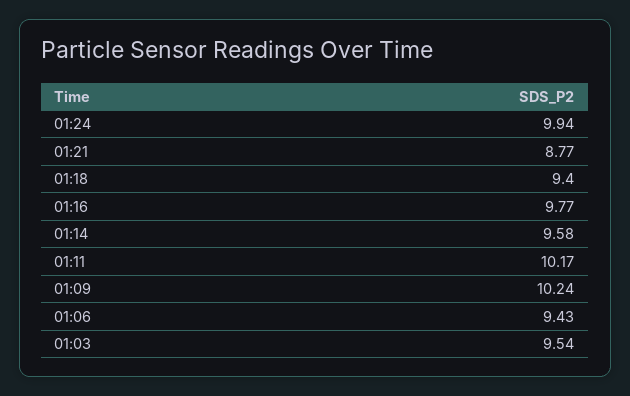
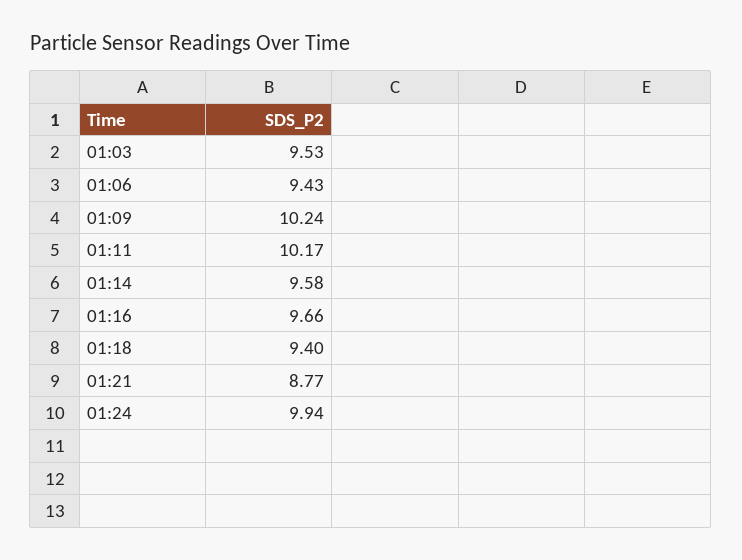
01:16: 9.77 -> 9.66
01:03: 9.54 -> 9.53

